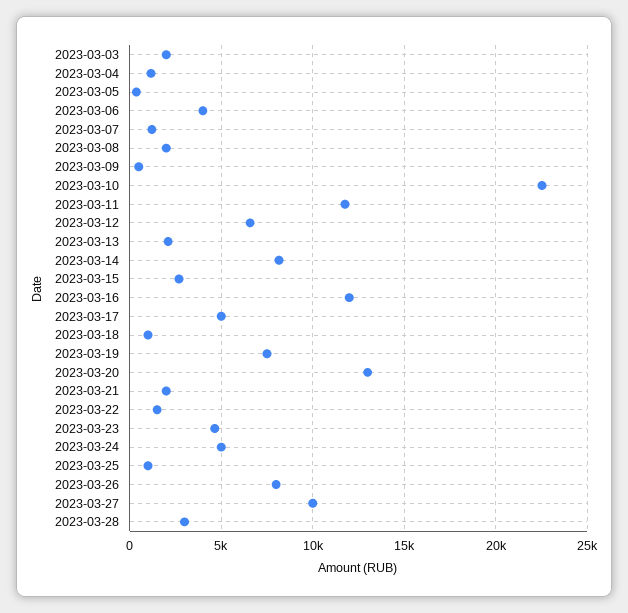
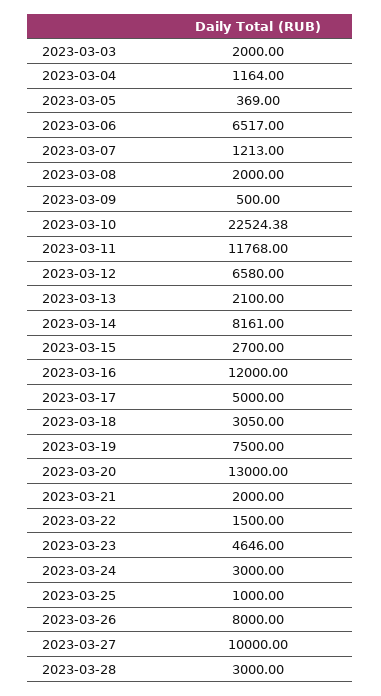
2023-03-06: 4000 -> 6517
2023-03-18: 1000 -> 3050
2023-03-24: 5000 -> 3000

